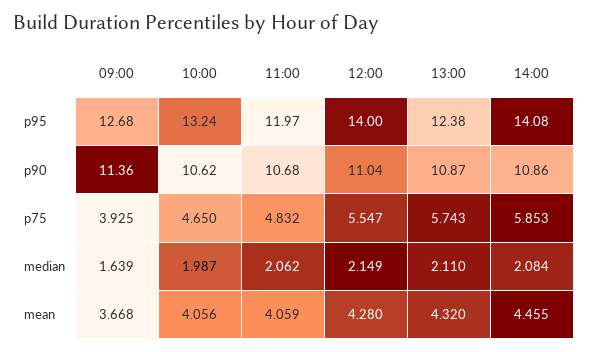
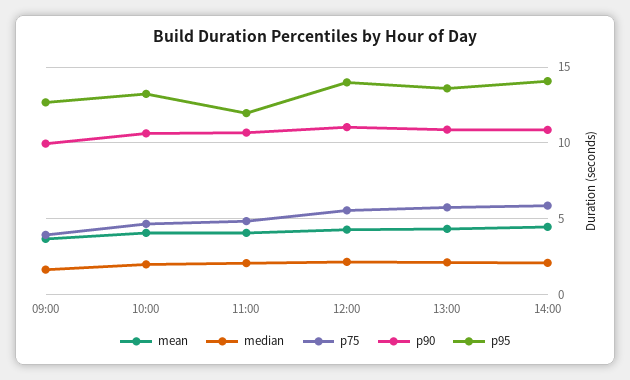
p95, 13:00: 12.38 -> 13.5
p90, 09:00: 11.36 -> 10

